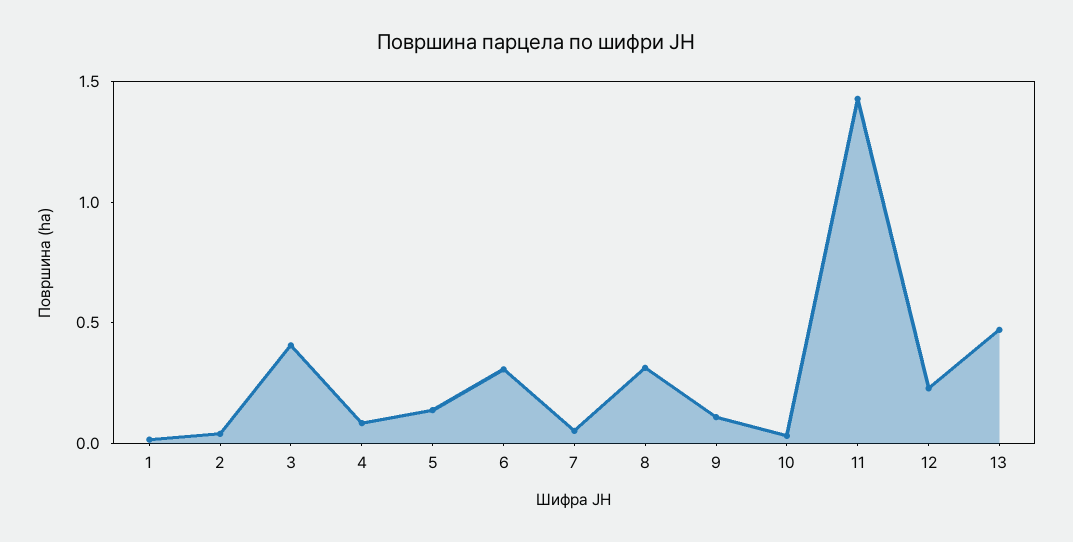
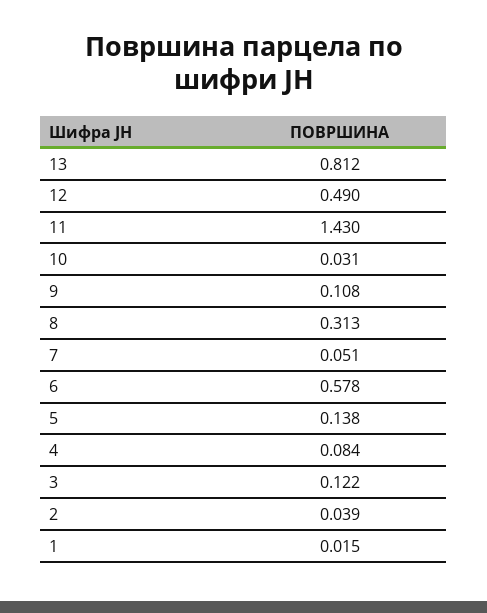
3: 0.4 -> 0.122
6: 0.3 -> 0.578
12: 0.2 -> 0.49
13: 0.5 -> 0.812

